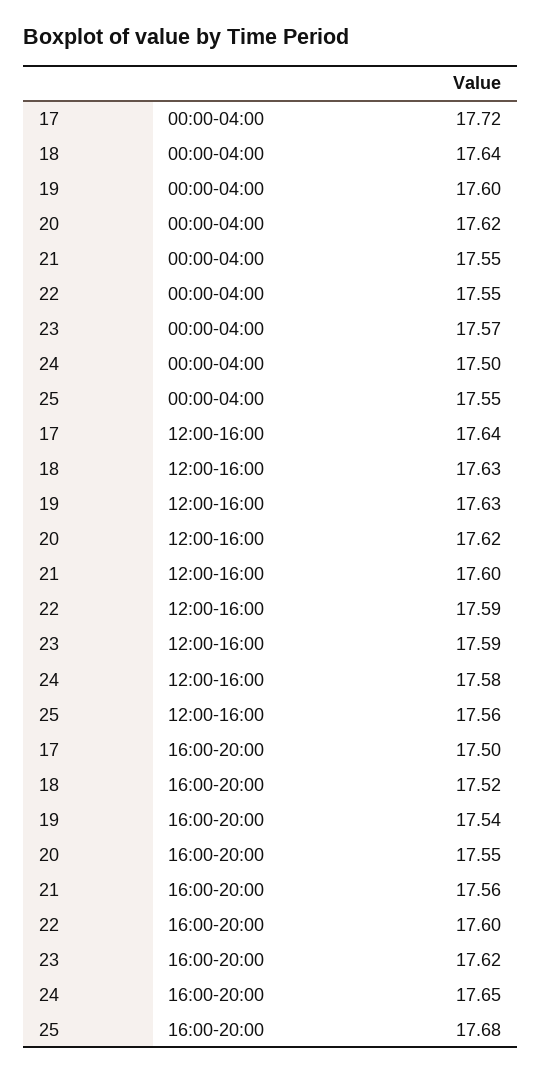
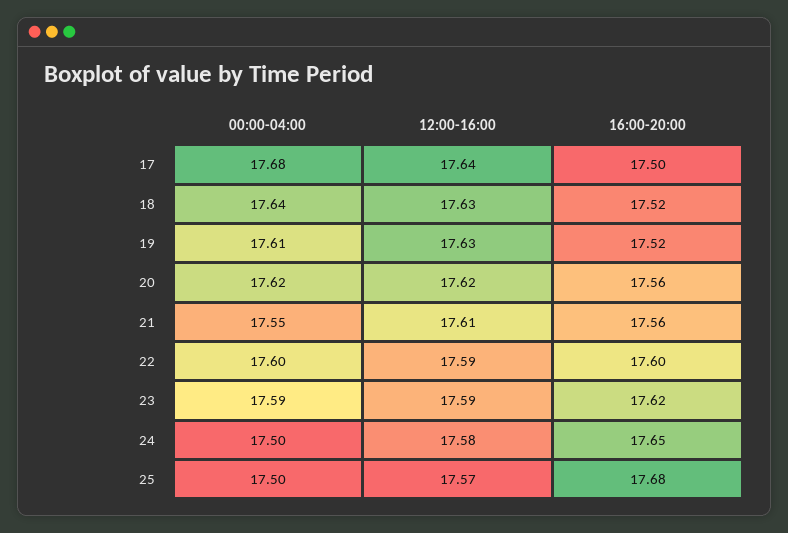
17, 00:00-04:00: 17.72 -> 17.68
19, 00:00-04:00: 17.6 -> 17.61
22, 00:00-04:00: 17.55 -> 17.6
23, 00:00-04:00: 17.57 -> 17.59
25, 00:00-04:00: 17.55 -> 17.5
21, 12:00-16:00: 17.6 -> 17.61
25, 12:00-16:00: 17.56 -> 17.57
19, 16:00-20:00: 17.54 -> 17.52
20, 16:00-20:00: 17.55 -> 17.56

